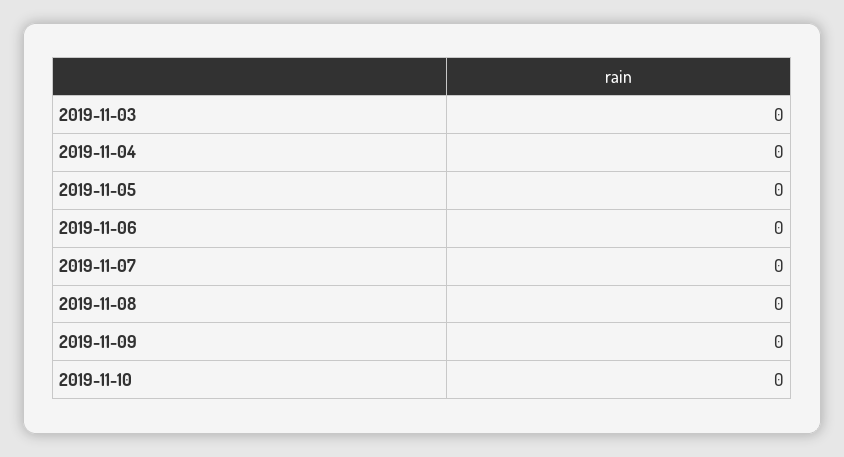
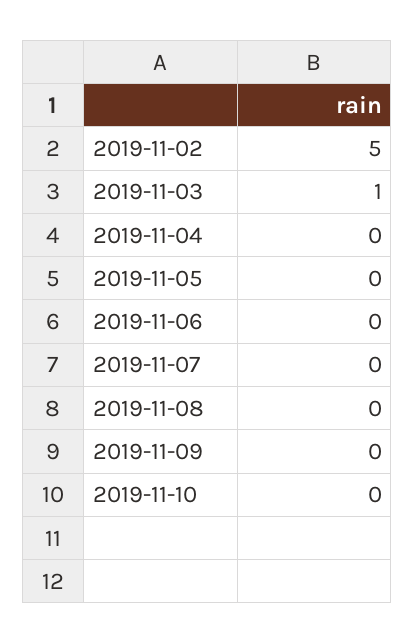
2019-11-03: 0 -> 1
2019-11-02: none -> 5

